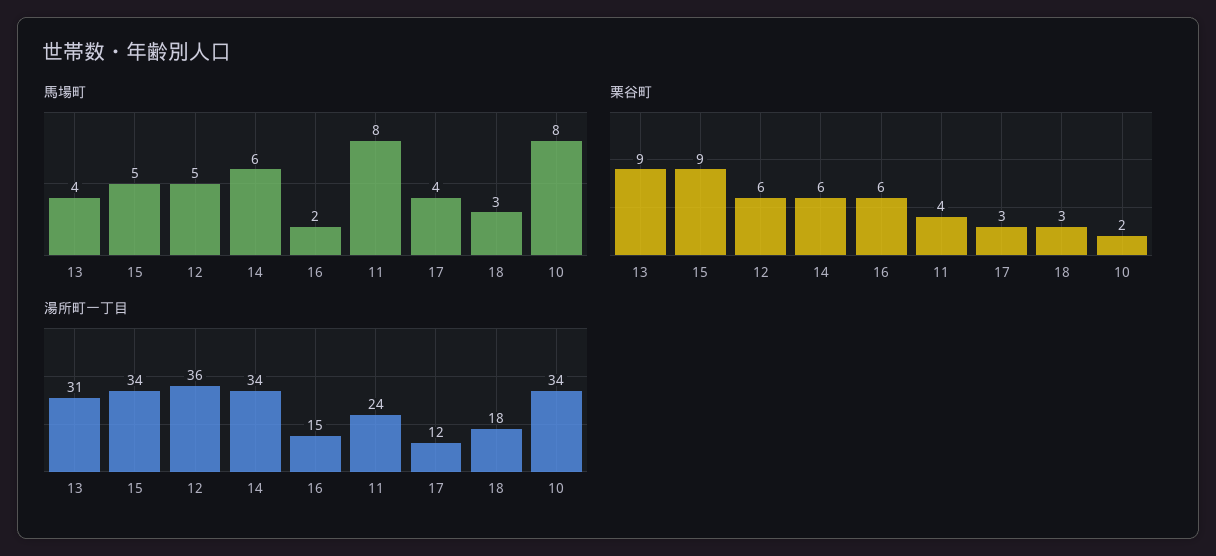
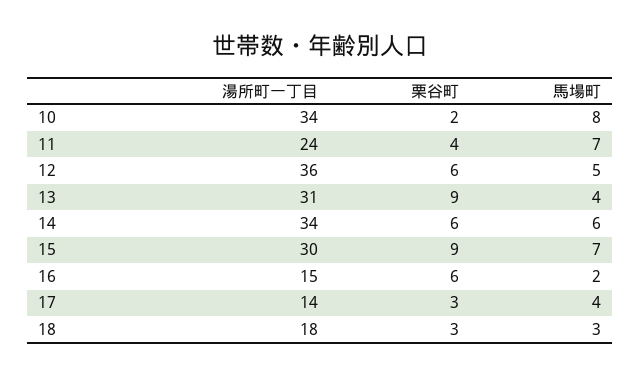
馬場町, 15: 5 -> 7
馬場町, 11: 8 -> 7
湯所町一丁目, 15: 34 -> 30
湯所町一丁目, 17: 12 -> 14

